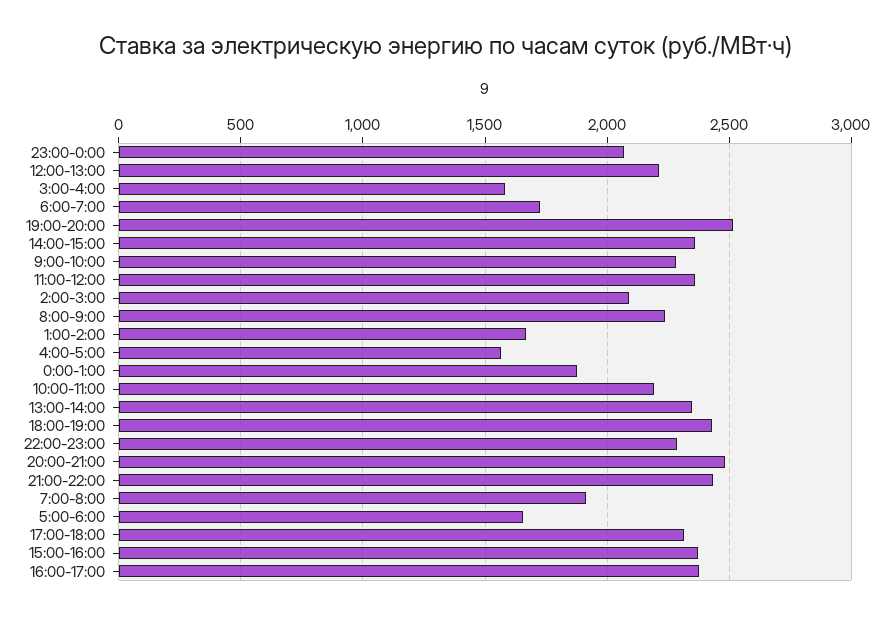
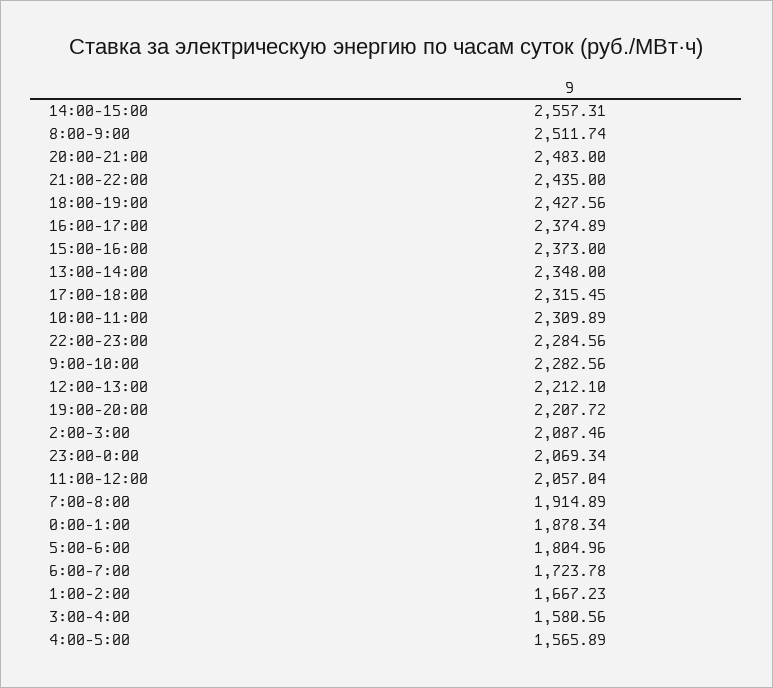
19:00-20:00: 2500 -> 2207.72
14:00-15:00: 2350 -> 2557.31
11:00-12:00: 2350 -> 2057.04
8:00-9:00: 2250 -> 2511.74
10:00-11:00: 2200 -> 2309.89
5:00-6:00: 1650 -> 1804.96

